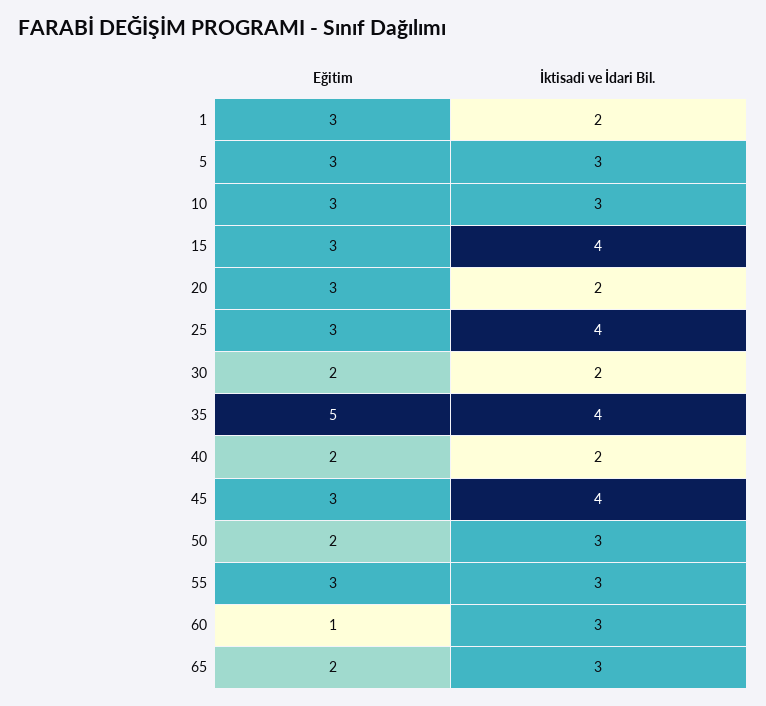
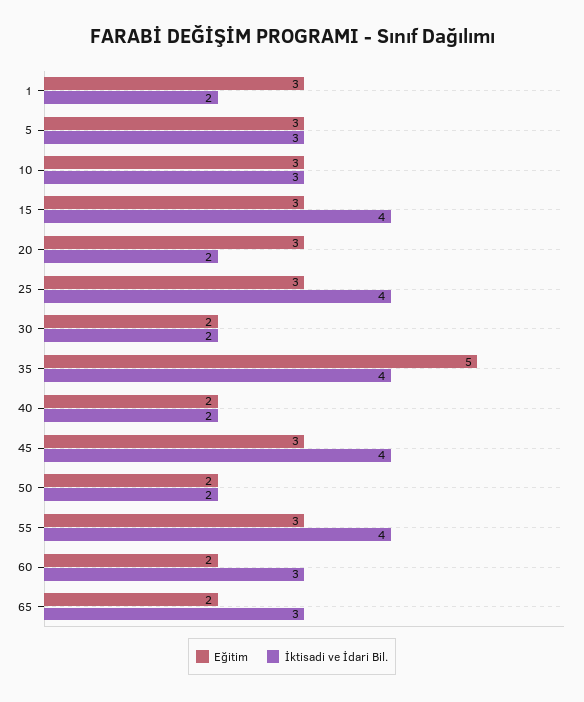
İktisadi ve İdari Bil., 50: 3 -> 2
İktisadi ve İdari Bil., 55: 3 -> 4
Eğitim, 60: 1 -> 2

